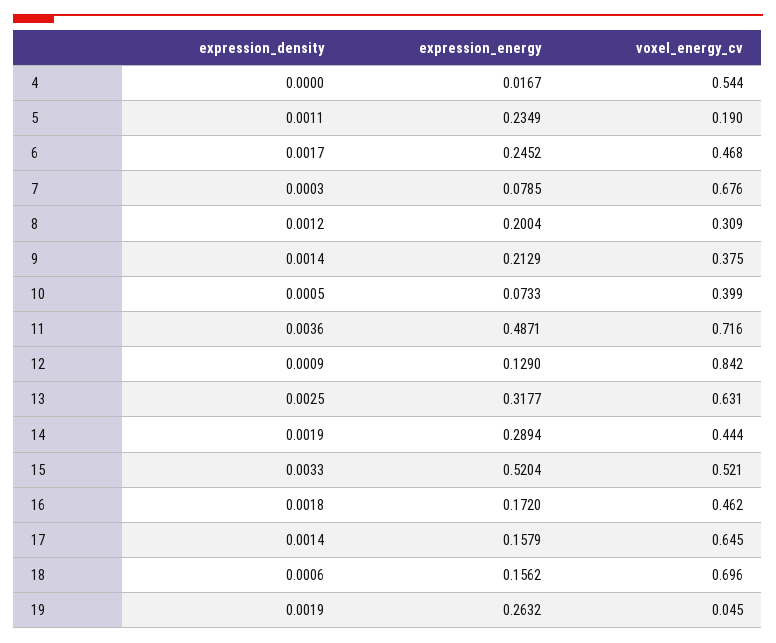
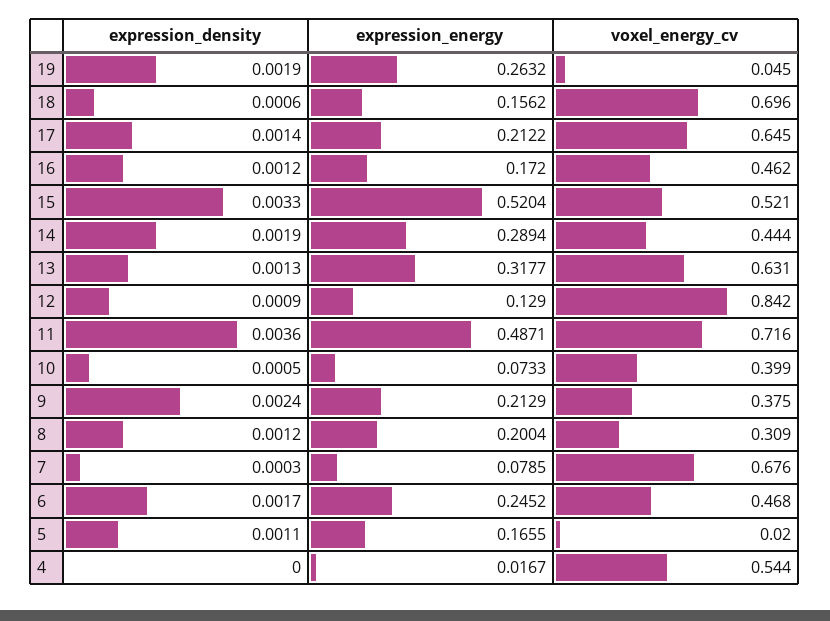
expression_energy, 5: 0.2349 -> 0.1655
voxel_energy_cv, 5: 0.19 -> 0.02
expression_density, 9: 0.0014 -> 0.0024
expression_density, 13: 0.0025 -> 0.0013
expression_density, 16: 0.0018 -> 0.0012
expression_energy, 17: 0.1579 -> 0.2122

